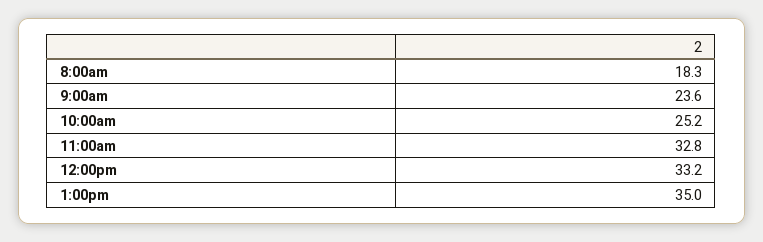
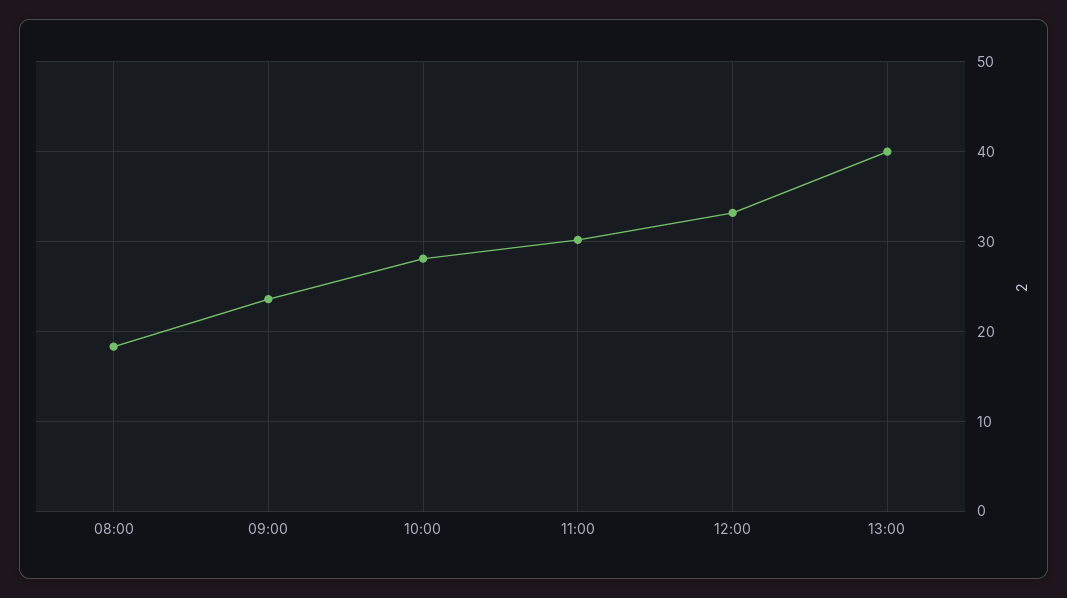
10:00am: 25.2 -> 28
11:00am: 32.8 -> 30
1:00pm: 35 -> 40

